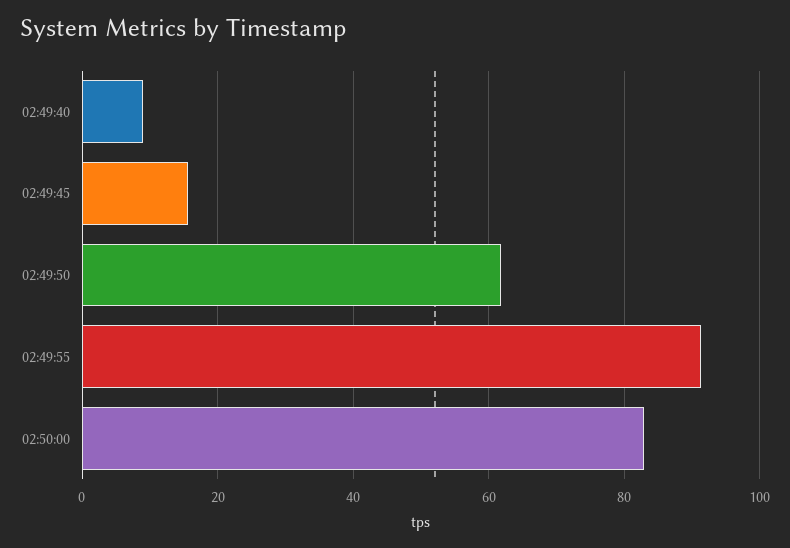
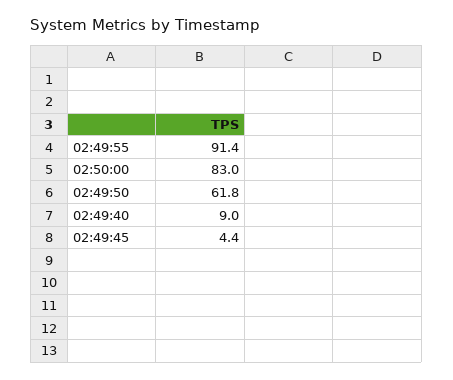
02:49:45: 16 -> 4.4

